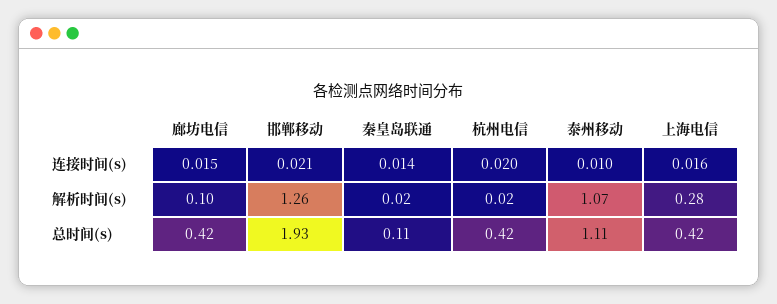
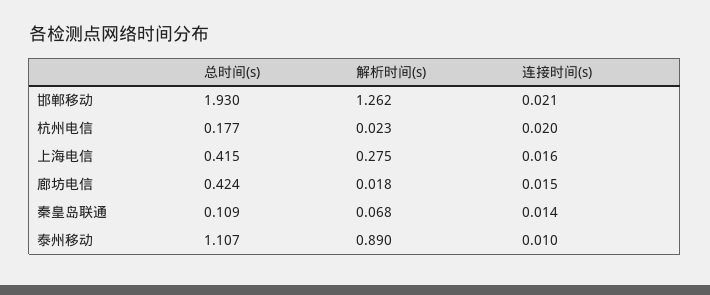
廊坊电信, 解析时间(s): 0.1 -> 0.018
秦皇岛联通, 解析时间(s): 0.02 -> 0.068
泰州移动, 解析时间(s): 1.07 -> 0.89
杭州电信, 总时间(s): 0.42 -> 0.177

